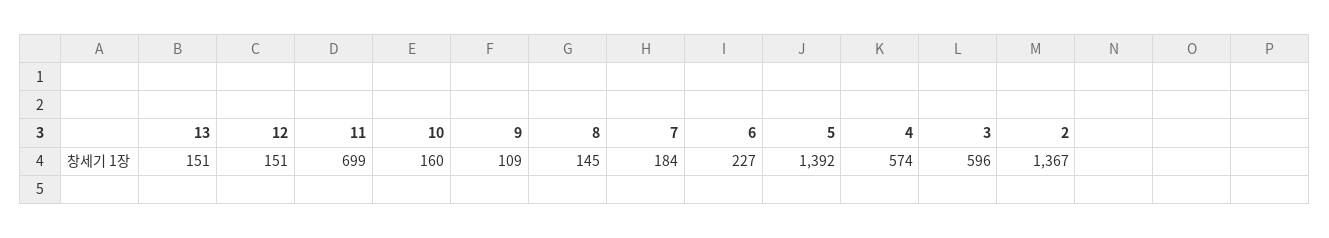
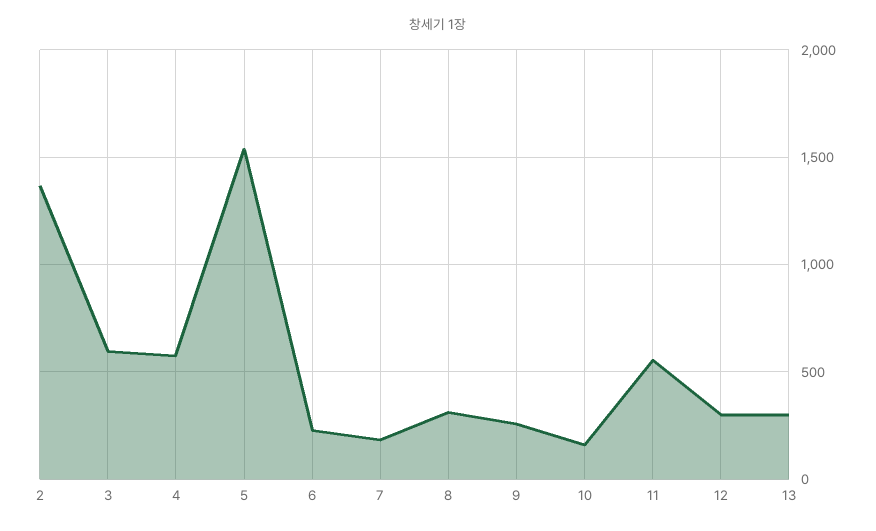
13: 151 -> 300
12: 151 -> 300
11: 699 -> 550
9: 109 -> 250
8: 145 -> 300
5: 1392 -> 1550

